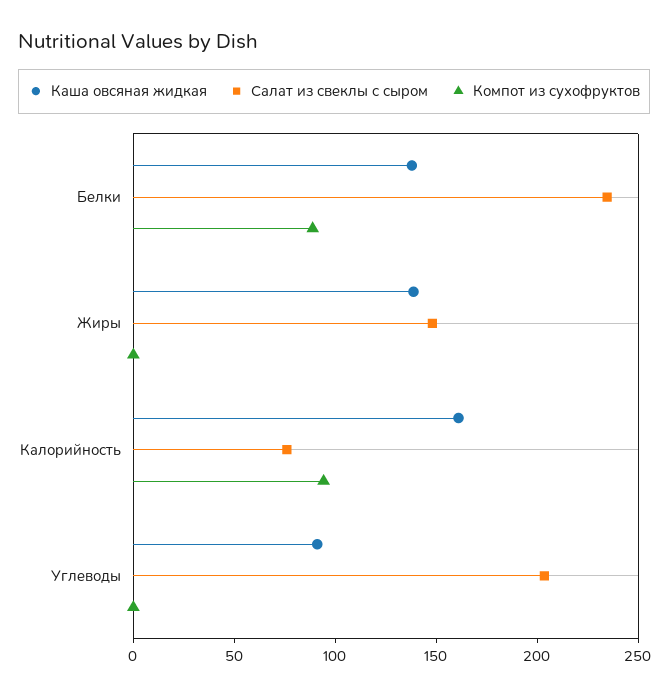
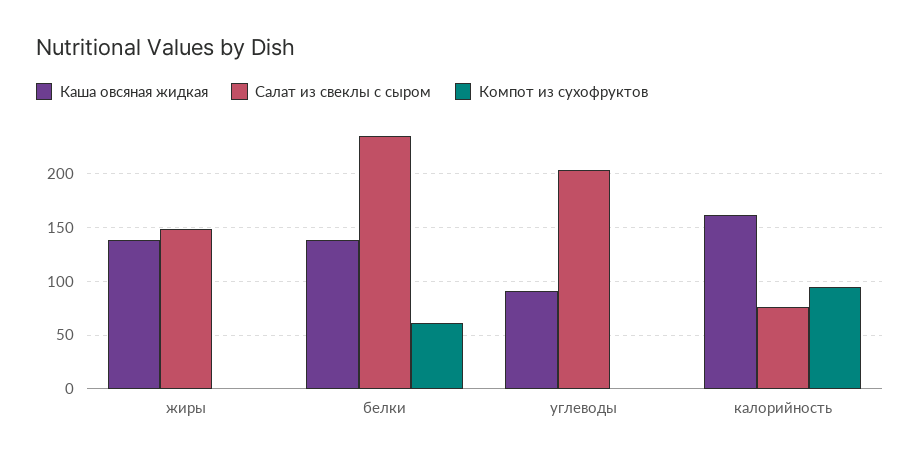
Компот из сухофруктов, Белки: 90 -> 60

